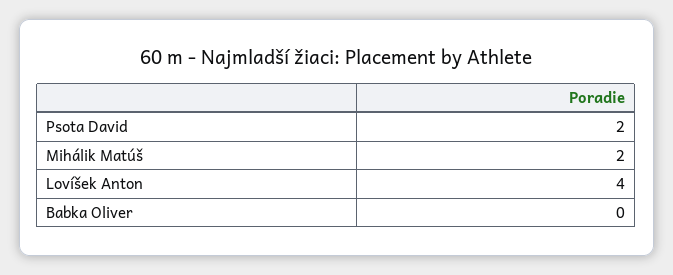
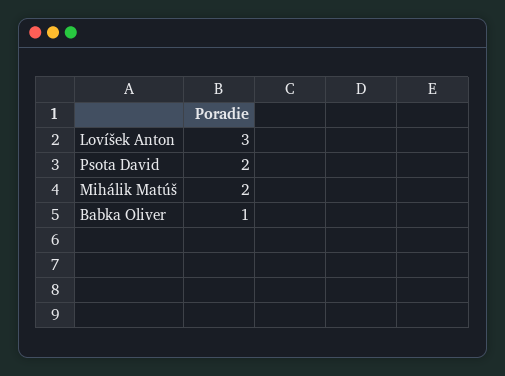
Lovíšek Anton: 4 -> 3
Babka Oliver: 0 -> 1

